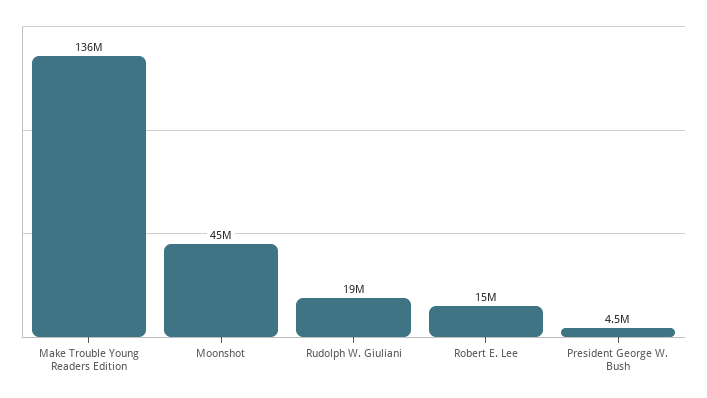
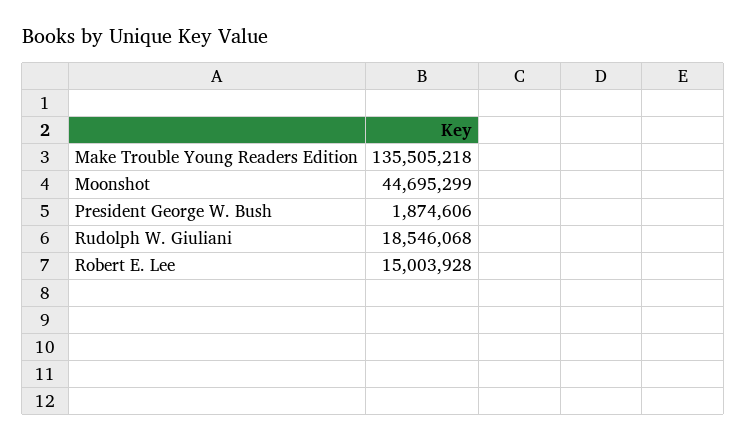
President George W. Bush: 4500000 -> 1874606

